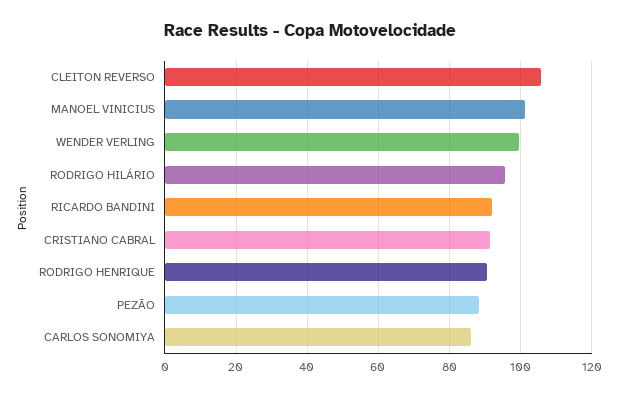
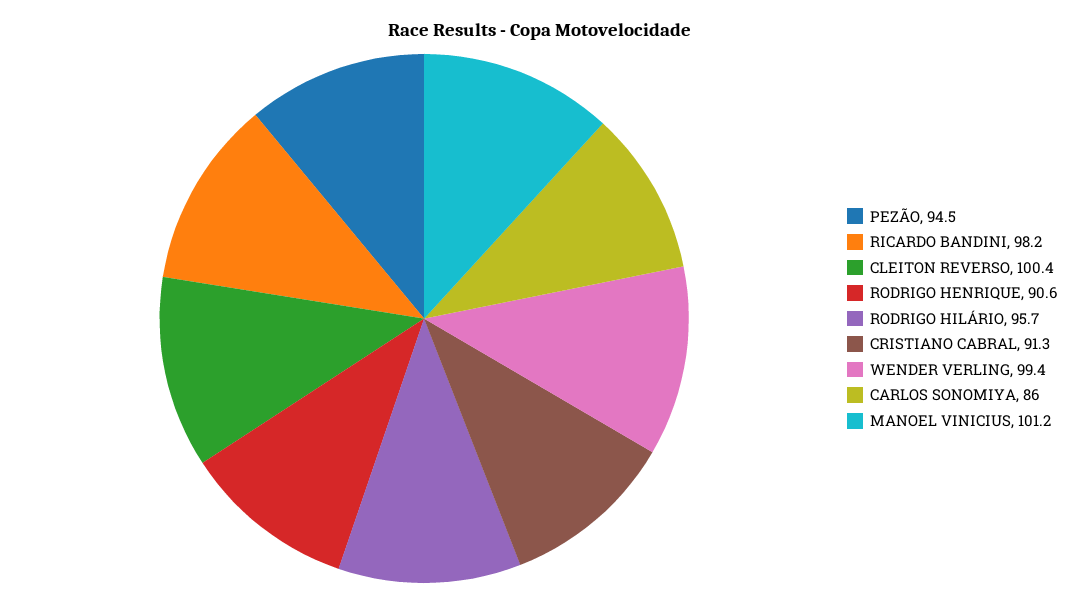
CLEITON REVERSO: 106 -> 100.4
RICARDO BANDINI: 92 -> 98.2
PEZÃO: 88 -> 94.5

